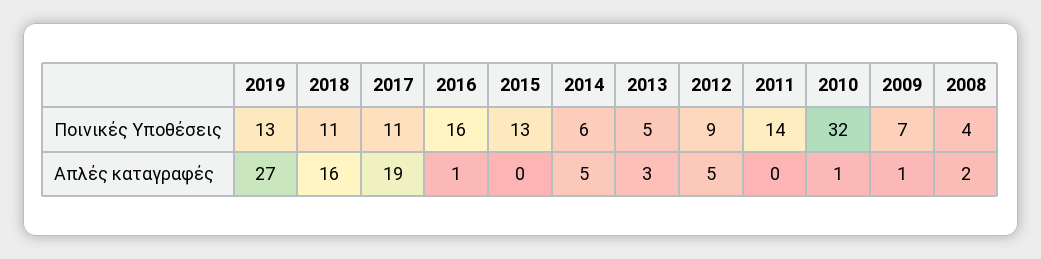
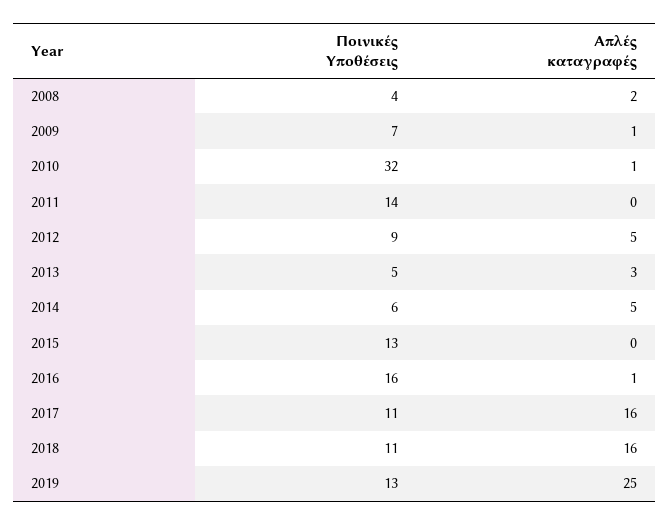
2019, Απλές καταγραφές: 27 -> 25
2017, Απλές καταγραφές: 19 -> 16

